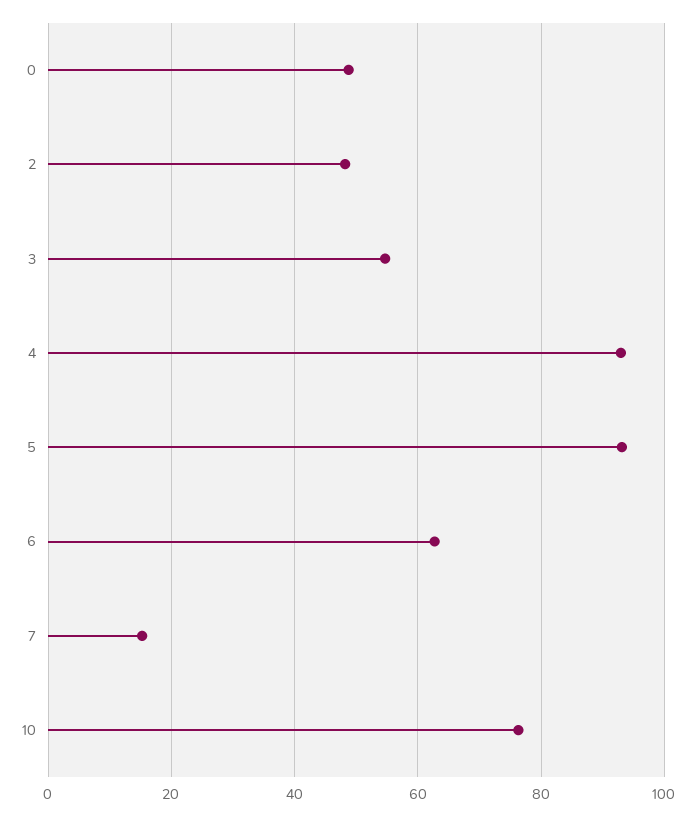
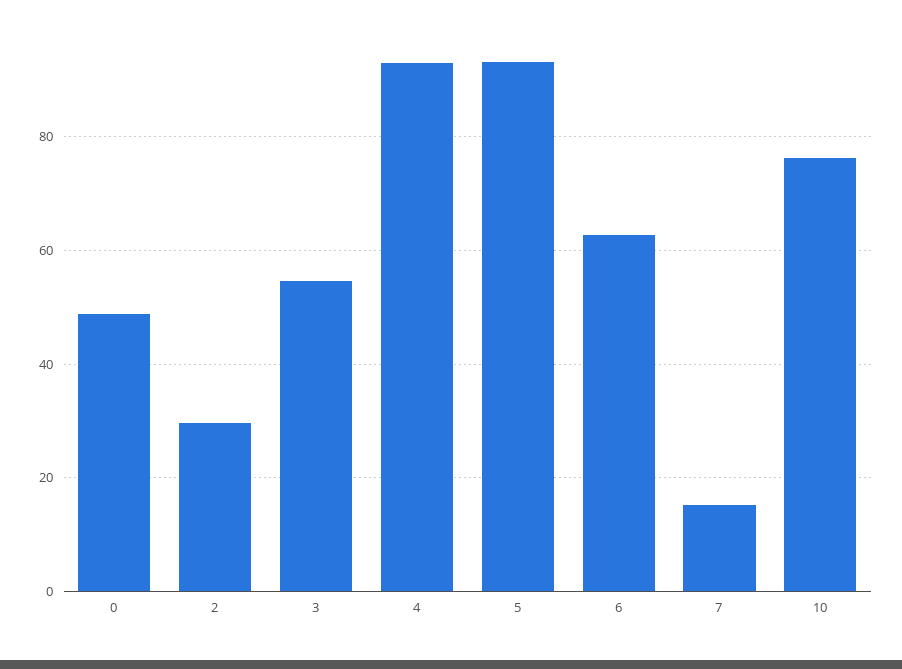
2: 48 -> 30

